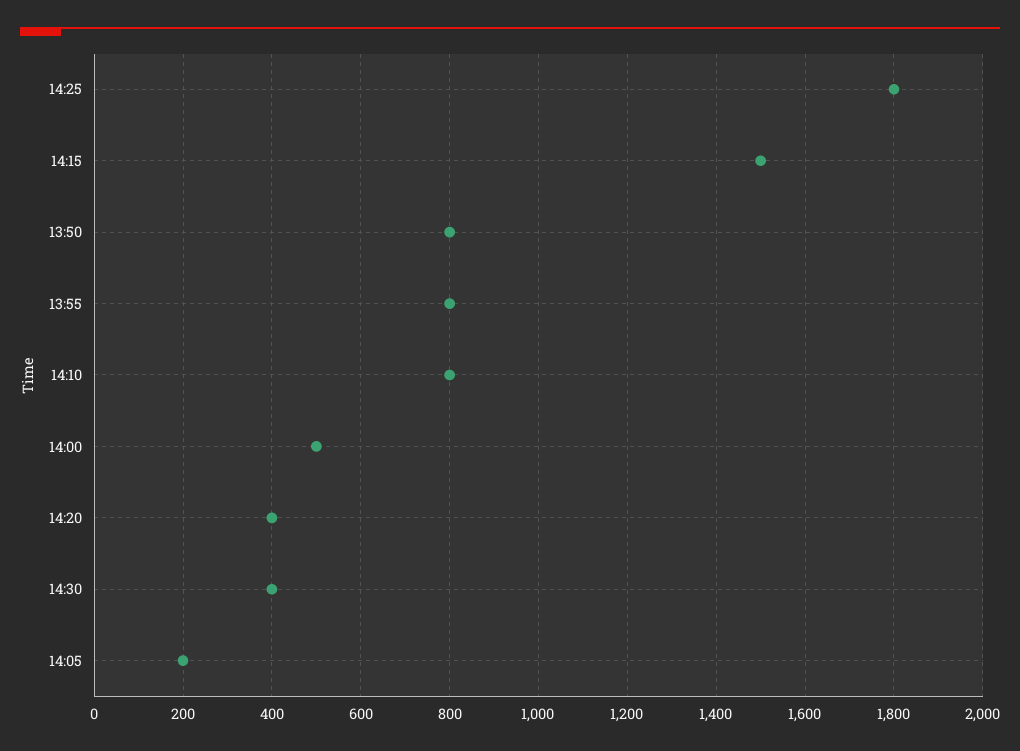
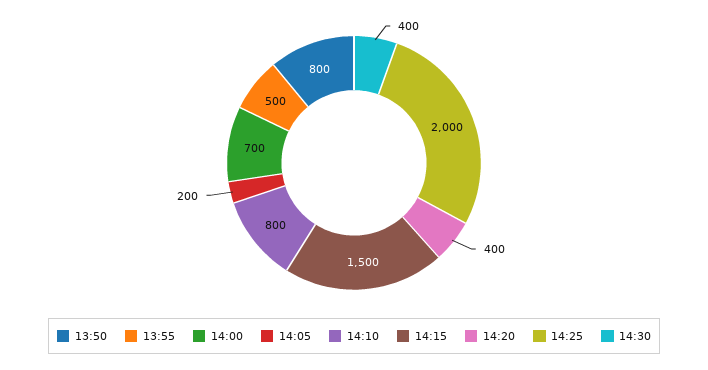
14:25: 1800 -> 2000
13:55: 800 -> 500
14:00: 500 -> 700

